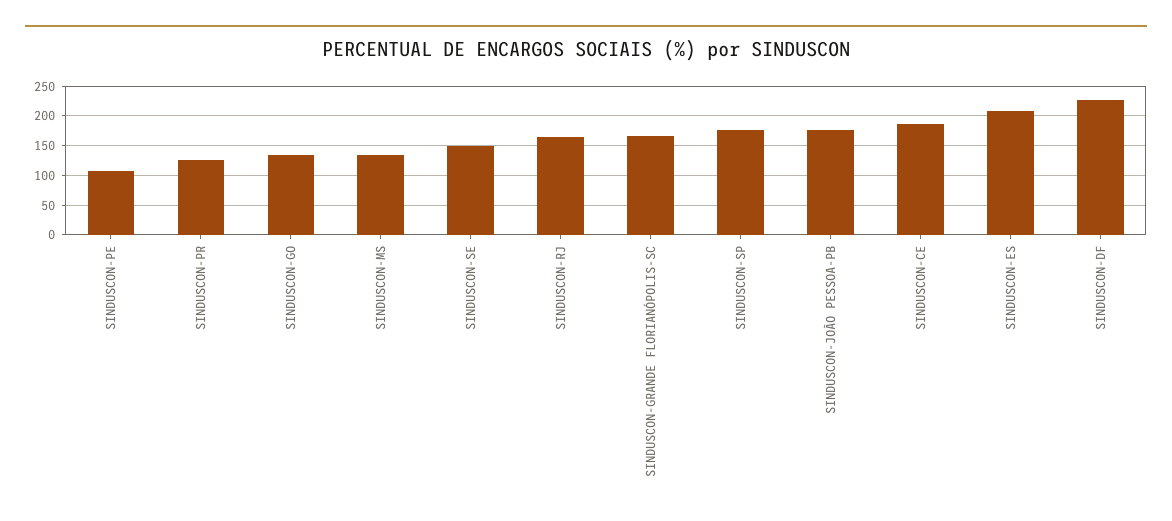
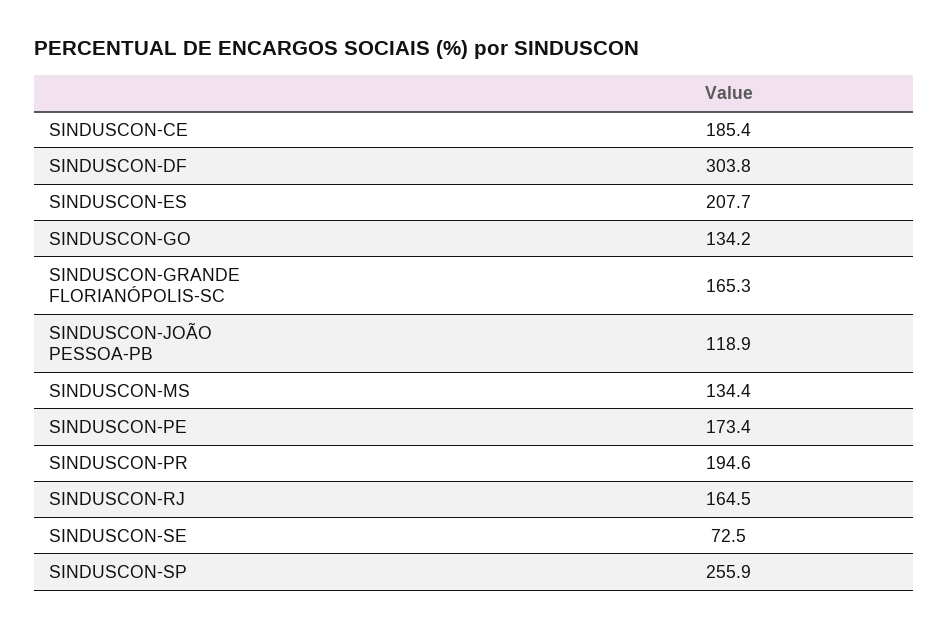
SINDUSCON-PE: 100 -> 173.4
SINDUSCON-PR: 125 -> 194.6
SINDUSCON-SE: 150 -> 72.5
SINDUSCON-SP: 175 -> 255.9
SINDUSCON-JOÃO PESSOA-PB: 175 -> 118.9
SINDUSCON-DF: 225 -> 303.8

